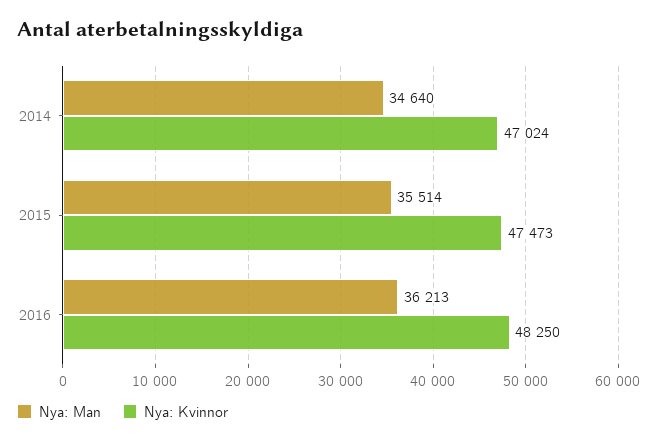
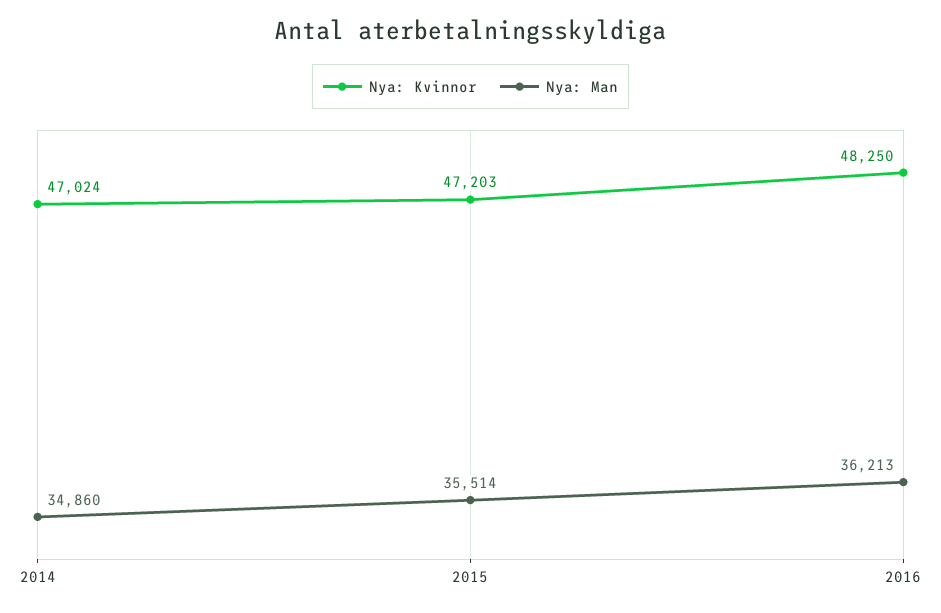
Nya: Man, 2014: 34640 -> 34860
Nya: Kvinnor, 2015: 47473 -> 47203

